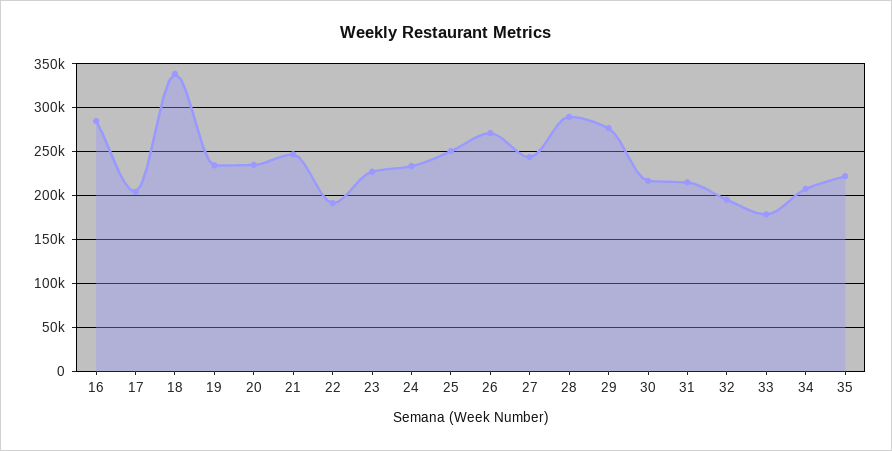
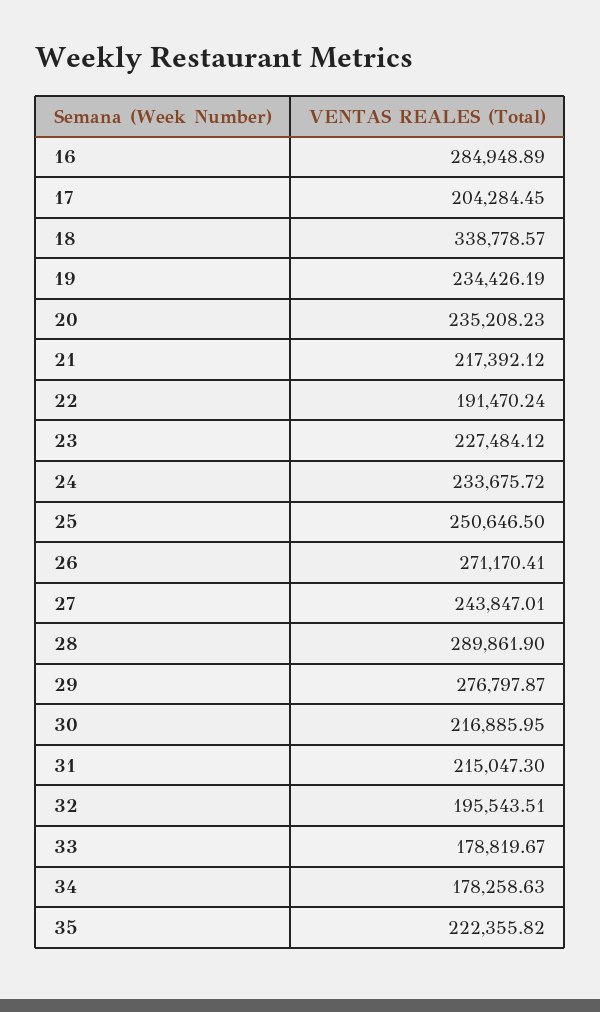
21: 250000 -> 217392.12
34: 210000 -> 178258.63

